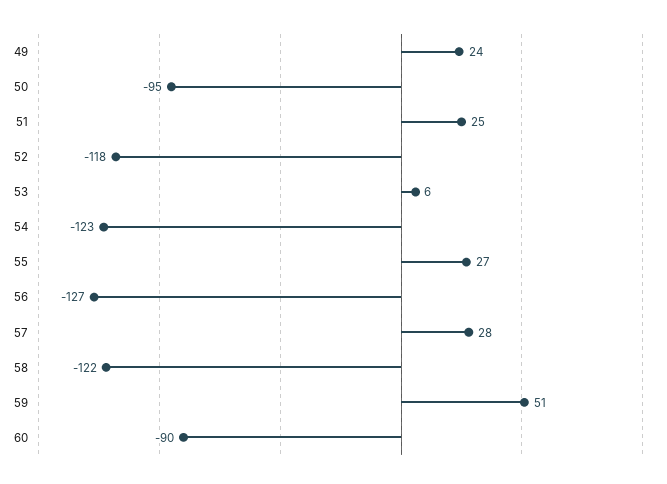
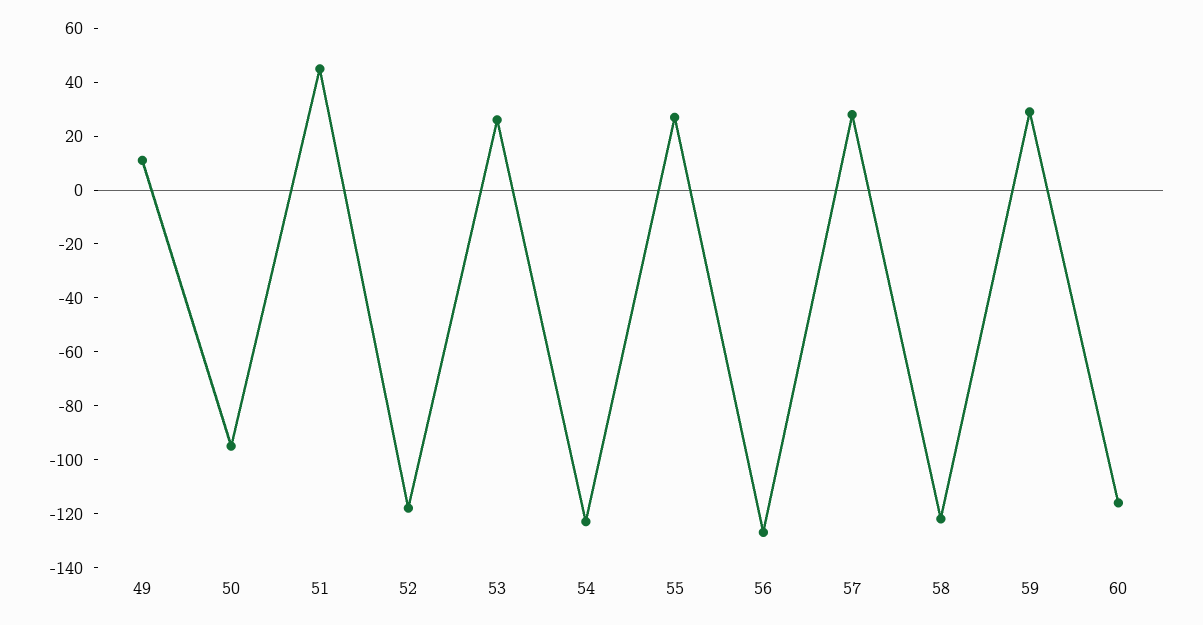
49: 24 -> 10
51: 25 -> 45
53: 6 -> 25
59: 51 -> 30
60: -90 -> -115

